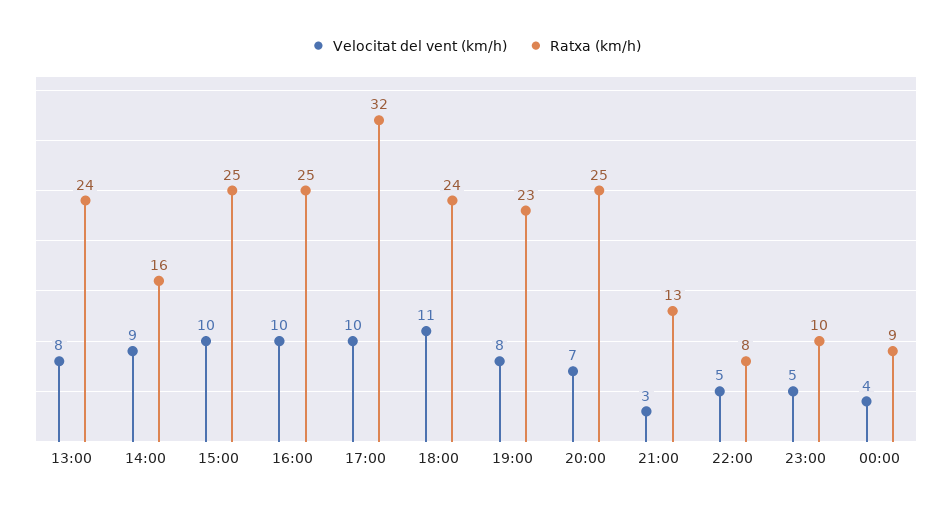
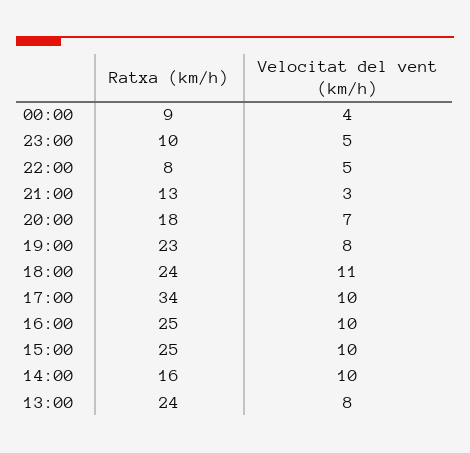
Velocitat del vent (km/h), 14:00: 9 -> 10
Ratxa (km/h), 17:00: 32 -> 34
Ratxa (km/h), 20:00: 25 -> 18

